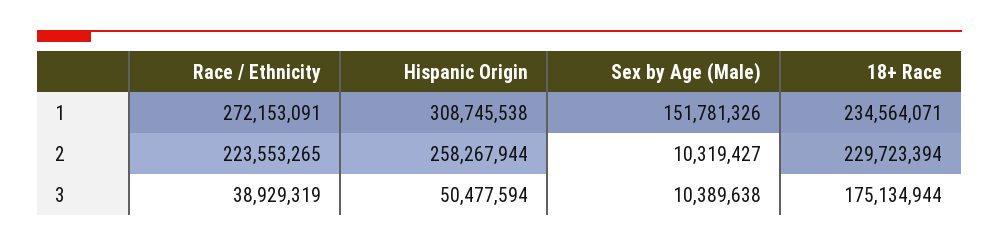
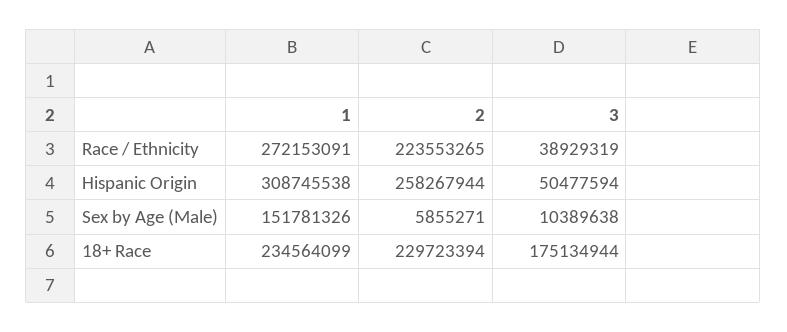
18+ Race, 1: 234564071 -> 234564099
Sex by Age (Male), 2: 10319427 -> 5855271

